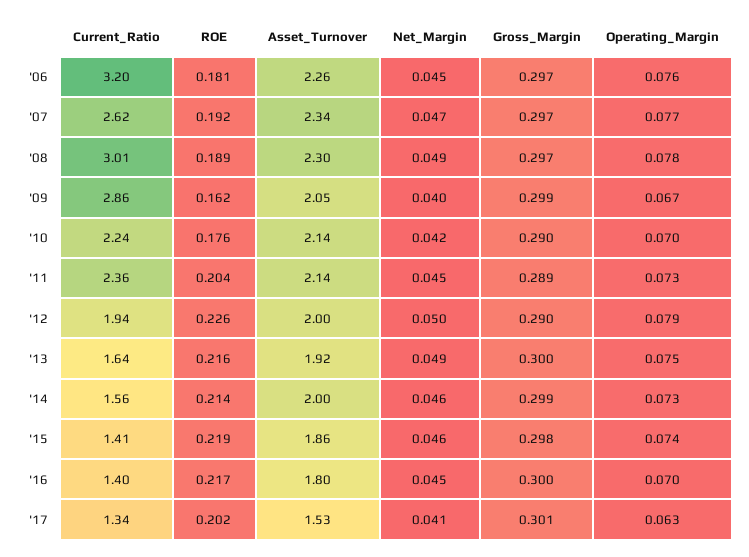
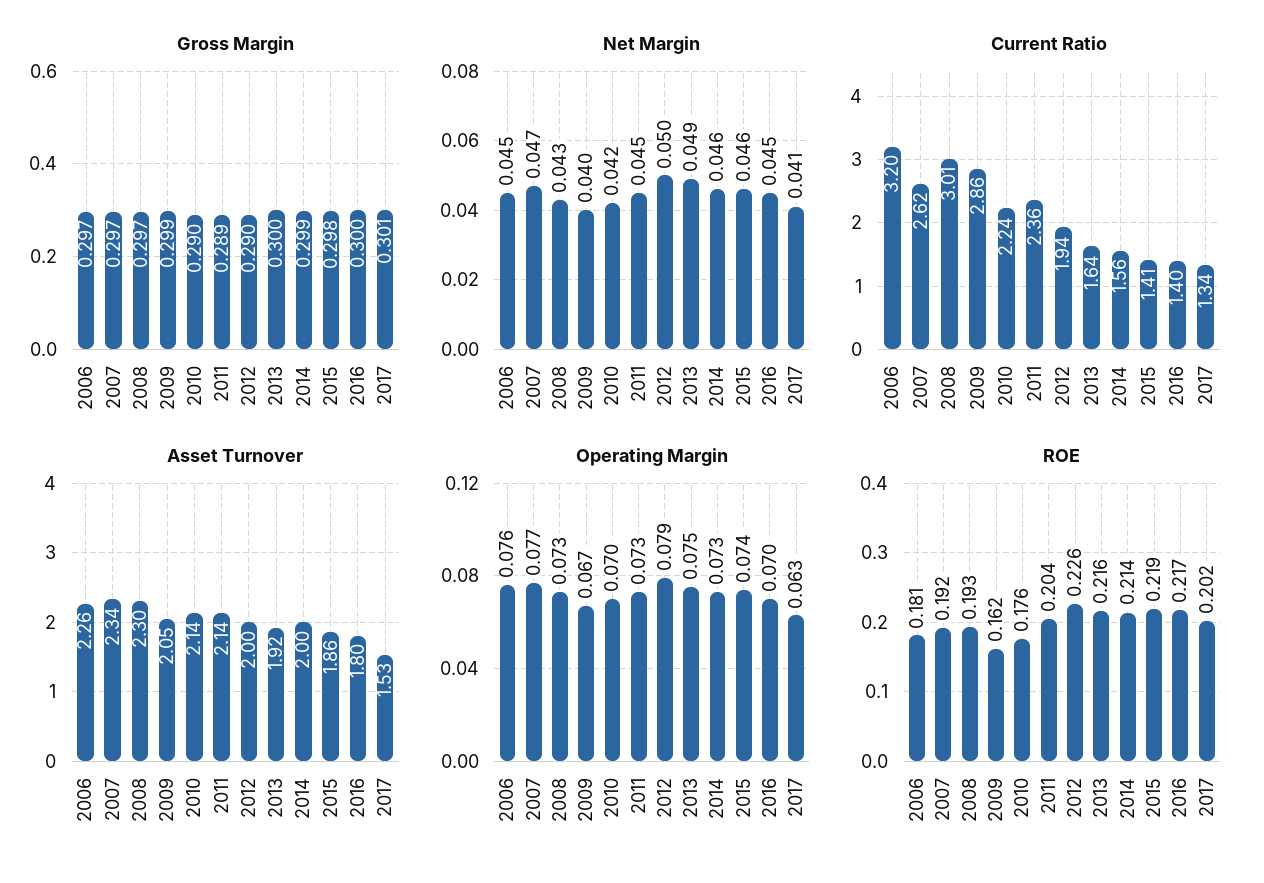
ROE, '08: 0.189 -> 0.193
Net_Margin, '08: 0.049 -> 0.043
Operating_Margin, '08: 0.078 -> 0.073

